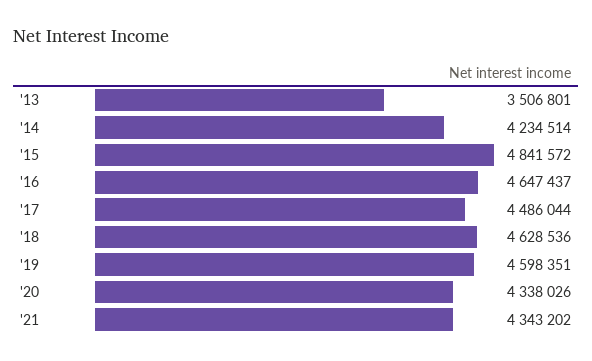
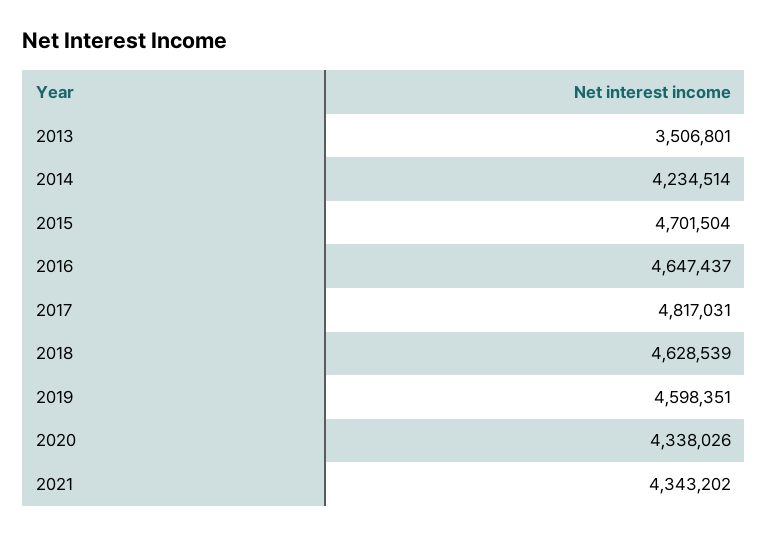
'15: 4841572 -> 4701504
'17: 4486044 -> 4817031
'18: 4628536 -> 4628539

